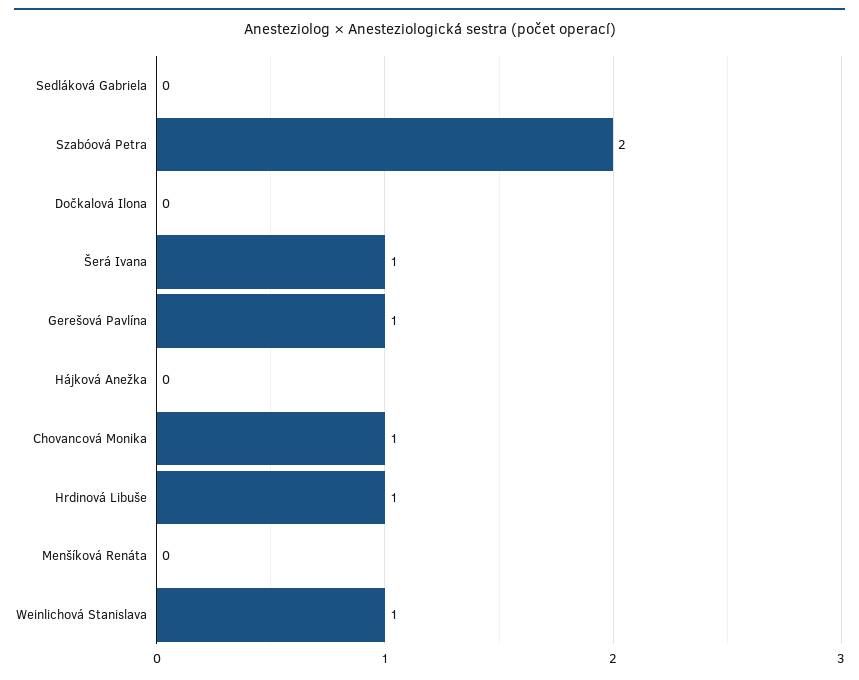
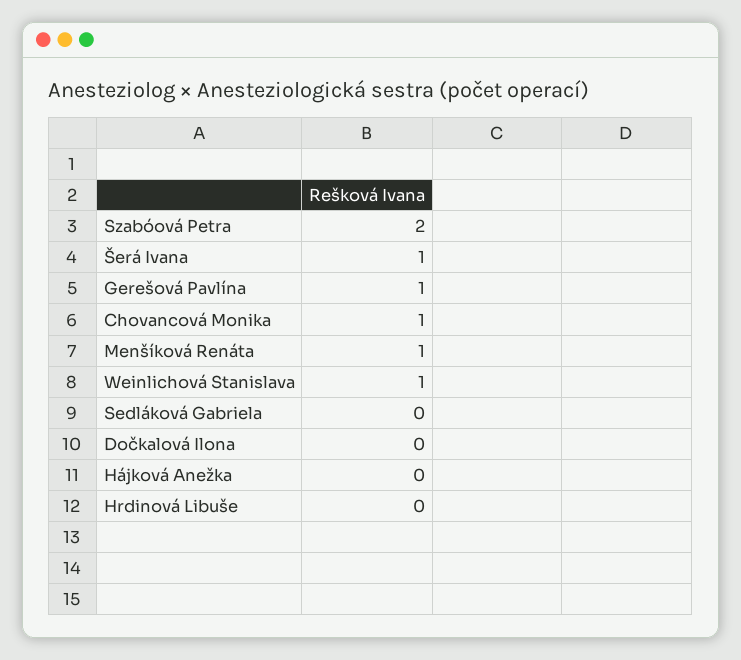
Hrdinová Libuše: 1 -> 0
Menšíková Renáta: 0 -> 1

